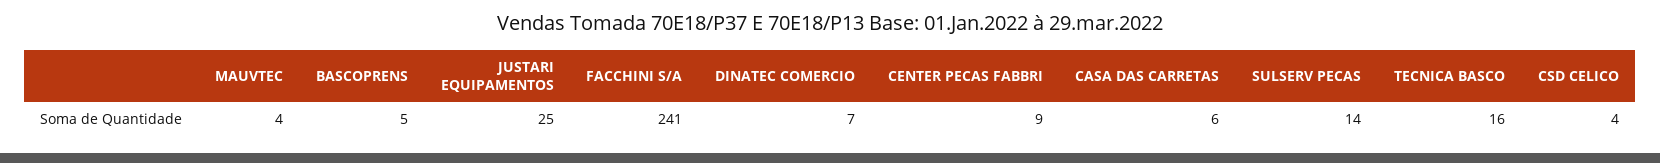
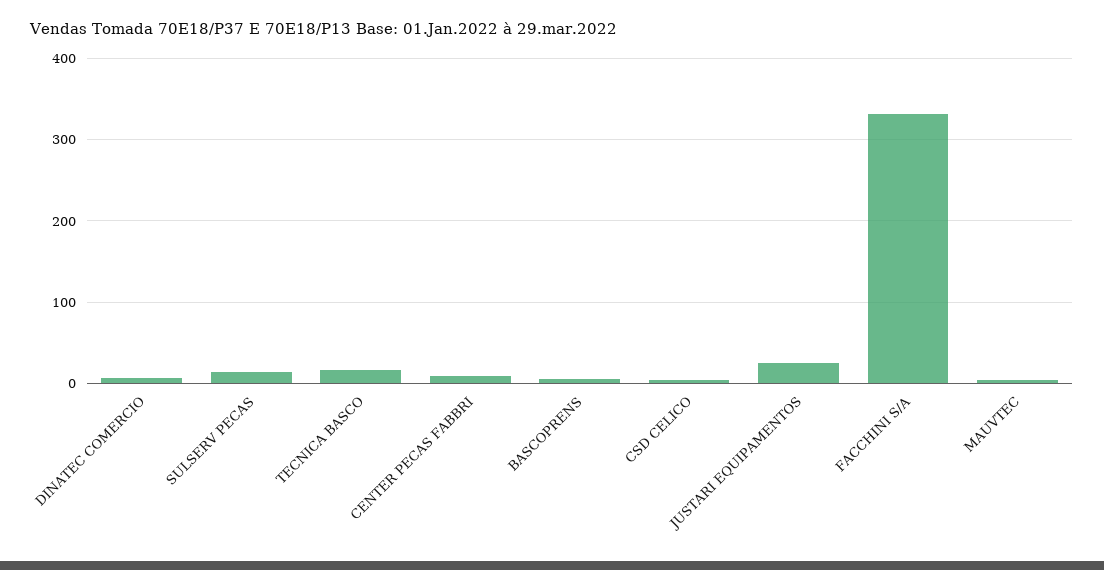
FACCHINI S/A: 241 -> 330
CASA DAS CARRETAS: 6 -> none

